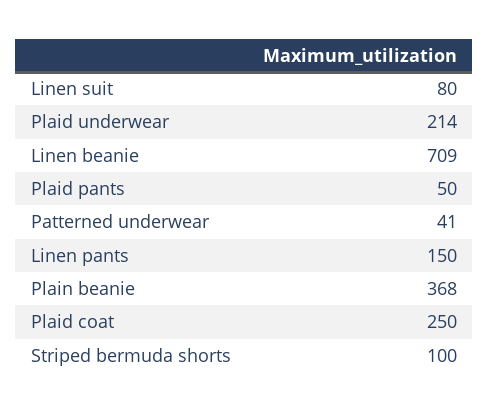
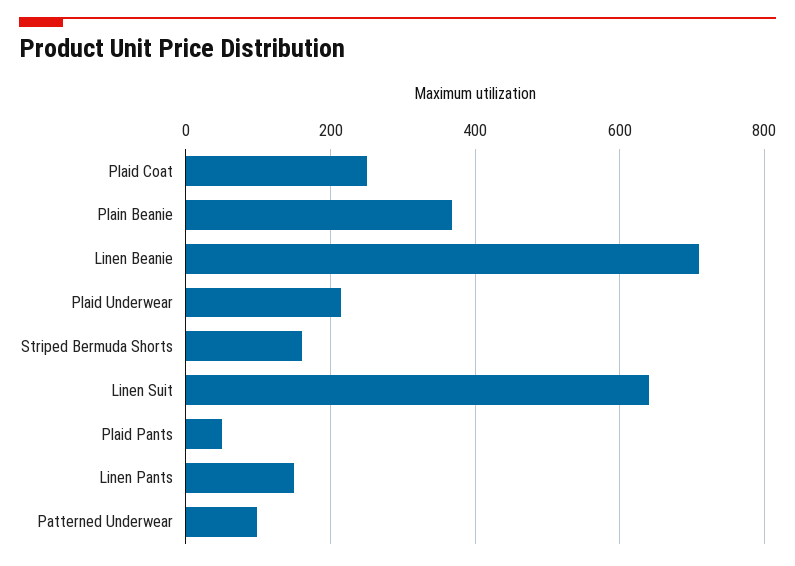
Linen suit: 80 -> 640
Patterned underwear: 41 -> 100
Striped bermuda shorts: 100 -> 160

